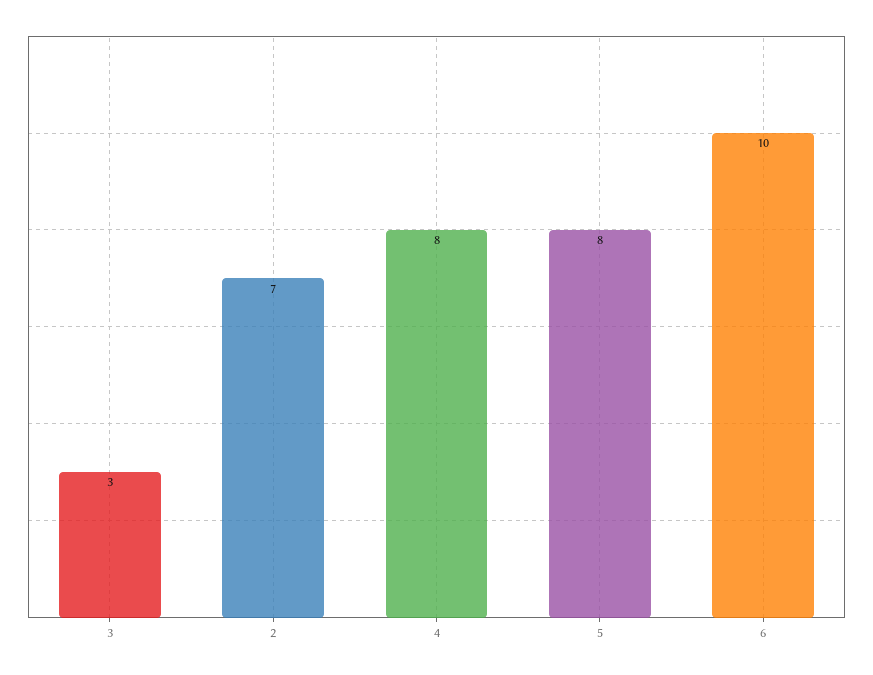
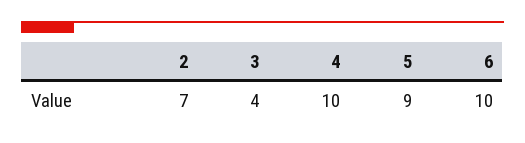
3: 3 -> 4
4: 8 -> 10
5: 8 -> 9

